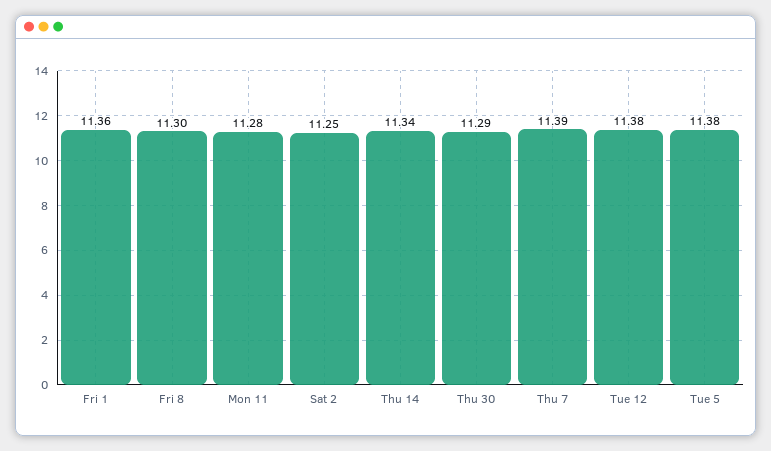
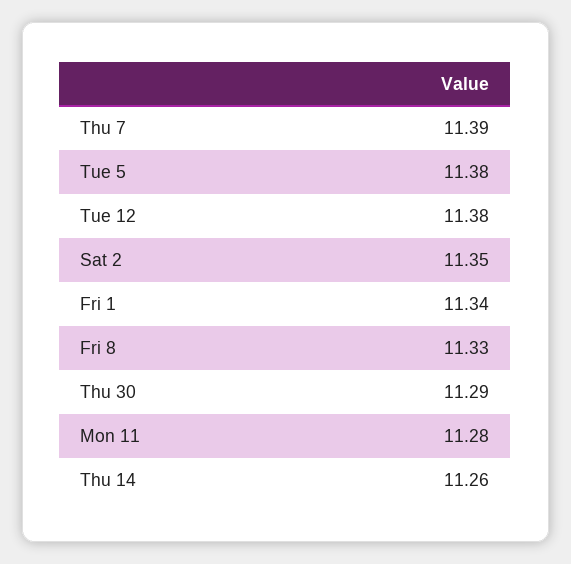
Fri 1: 11.36 -> 11.34
Fri 8: 11.3 -> 11.33
Sat 2: 11.25 -> 11.35
Thu 14: 11.34 -> 11.26

